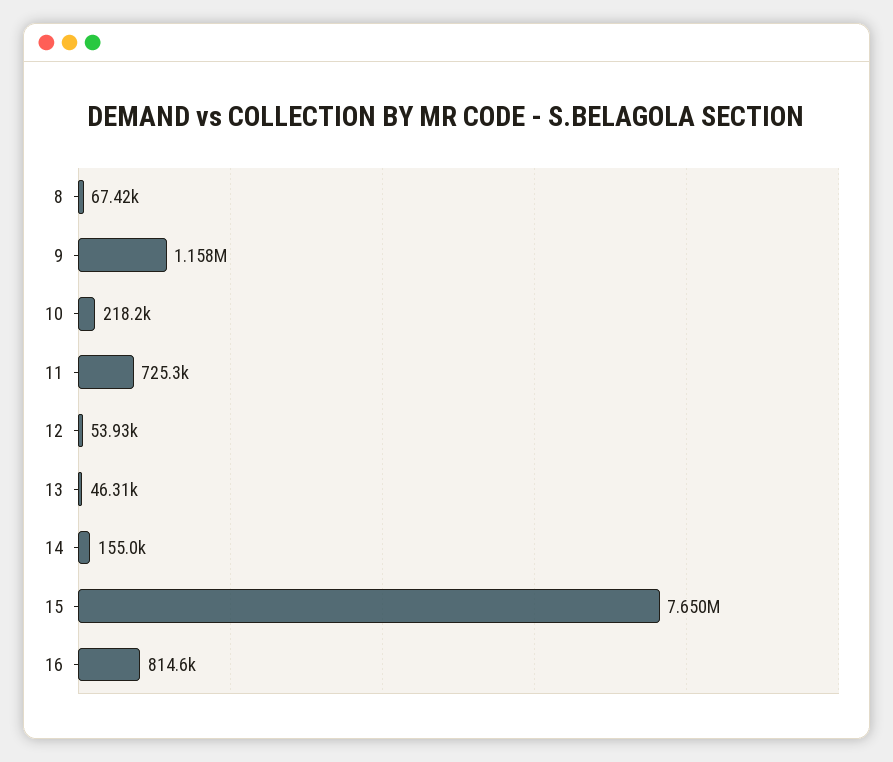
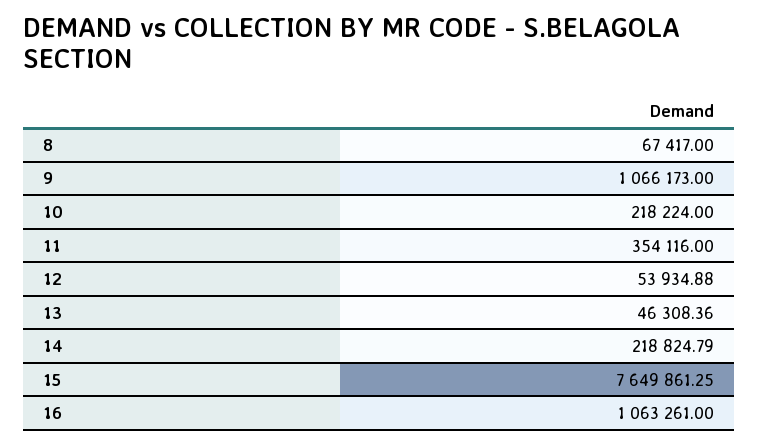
9: 1158000 -> 1066173
11: 725300 -> 354116
14: 155000 -> 218824.79
16: 814600 -> 1063261

